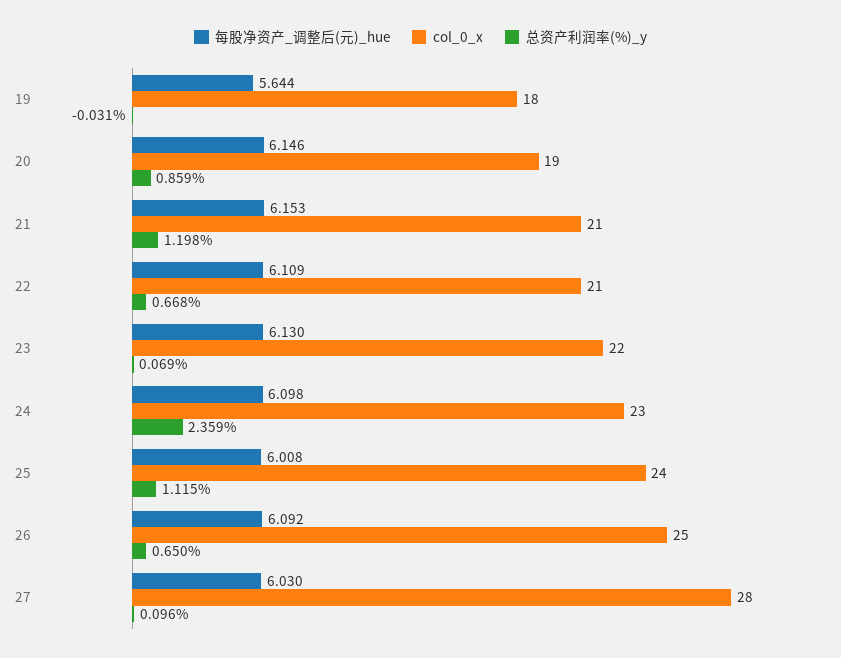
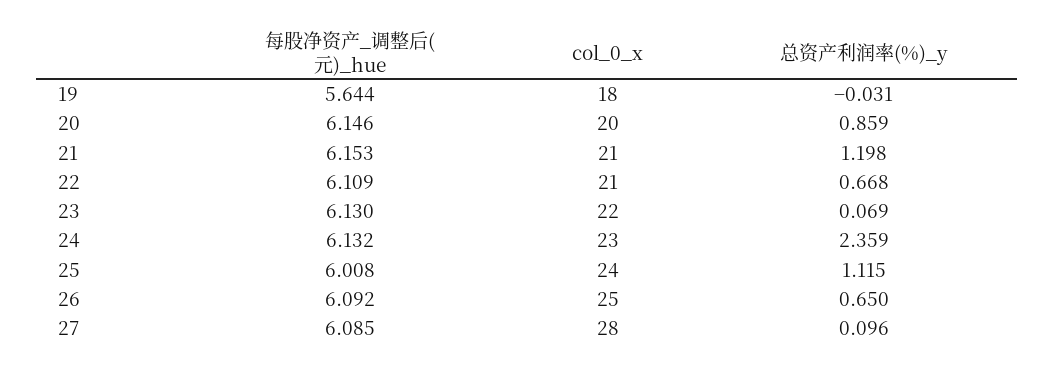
col_0_x, 20: 19 -> 20
每股净资产_调整后(元)_hue, 24: 6.098 -> 6.132
每股净资产_调整后(元)_hue, 27: 6.03 -> 6.085

